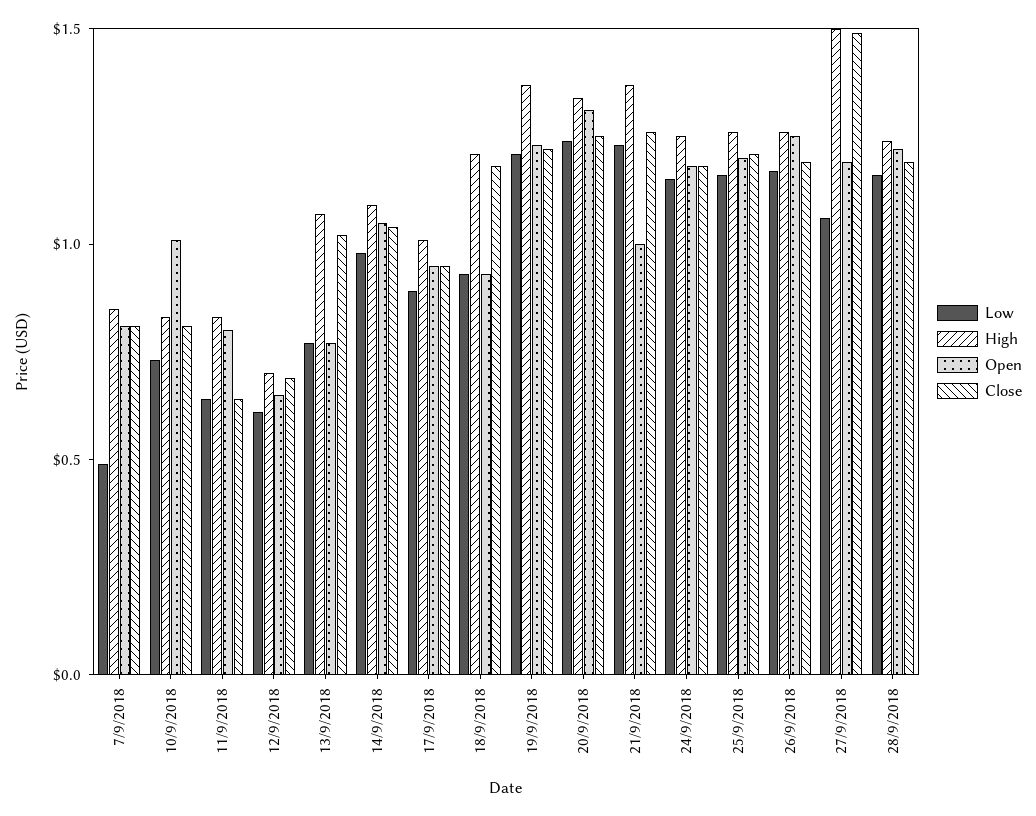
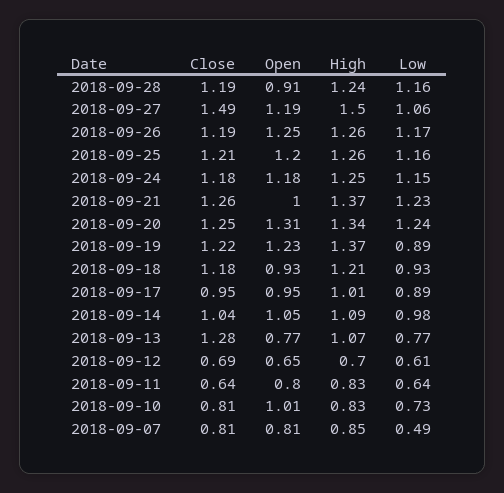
Close, 13/9/2018: 1 -> 1.28
Low, 19/9/2018: 1.2 -> 0.89
Open, 28/9/2018: 1.2 -> 0.91

